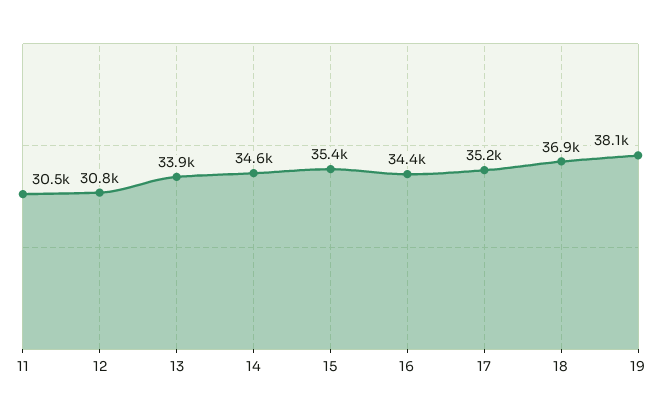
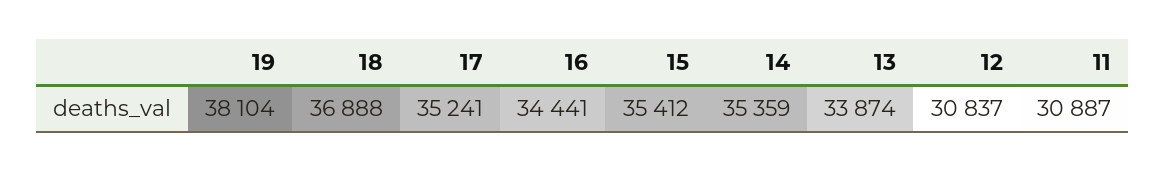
11: 30500 -> 30887
14: 34600 -> 35359

